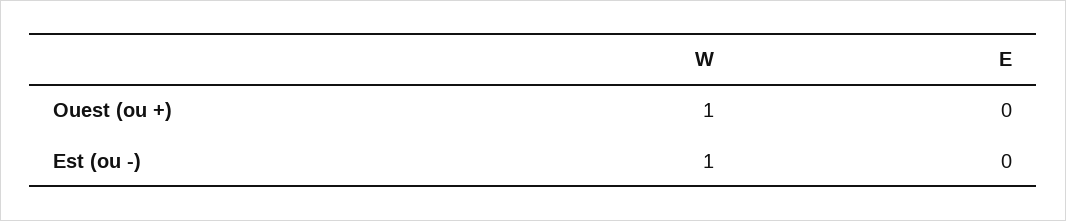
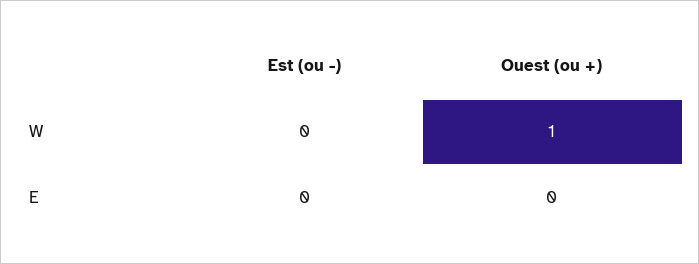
W, Est (ou -): 1 -> 0

